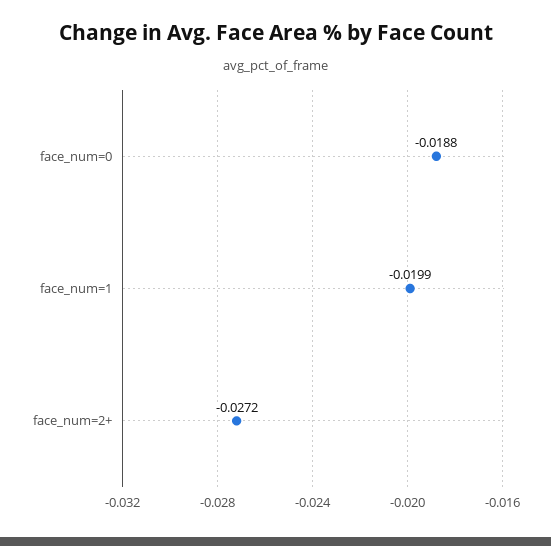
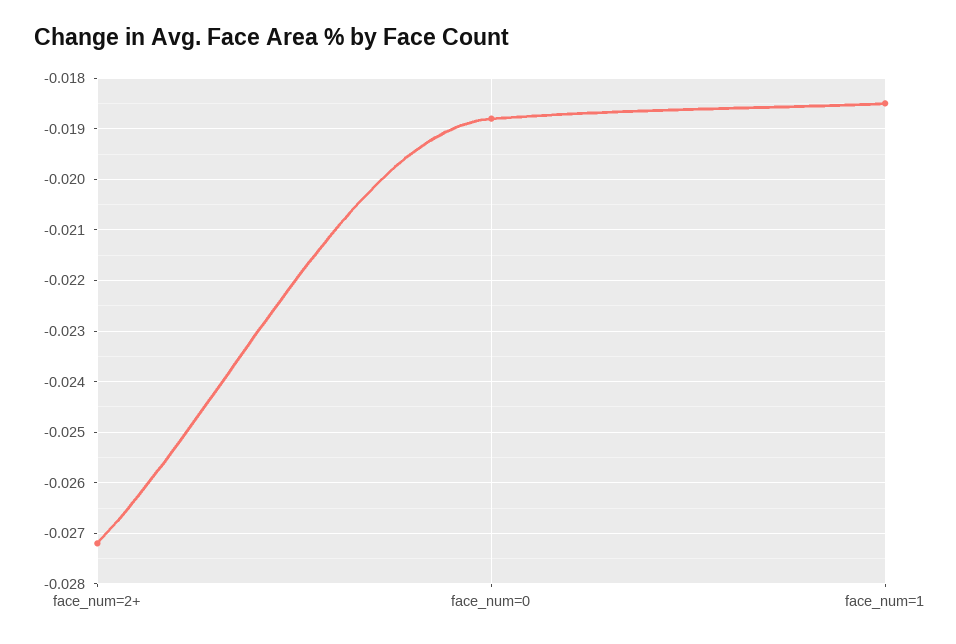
face_num=1: -0.0199 -> -0.0185

